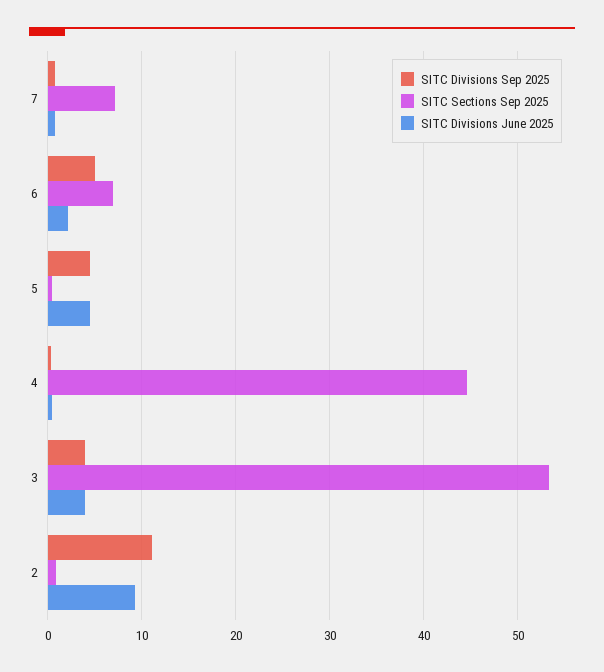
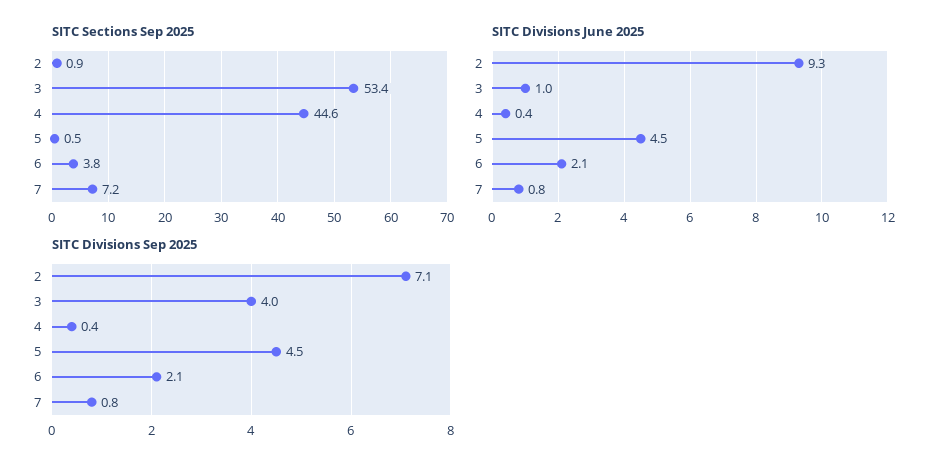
SITC Divisions Sep 2025, 6: 5 -> 2.1
SITC Sections Sep 2025, 6: 7 -> 3.8
SITC Divisions June 2025, 3: 4 -> 1
SITC Divisions Sep 2025, 2: 11 -> 7.1

